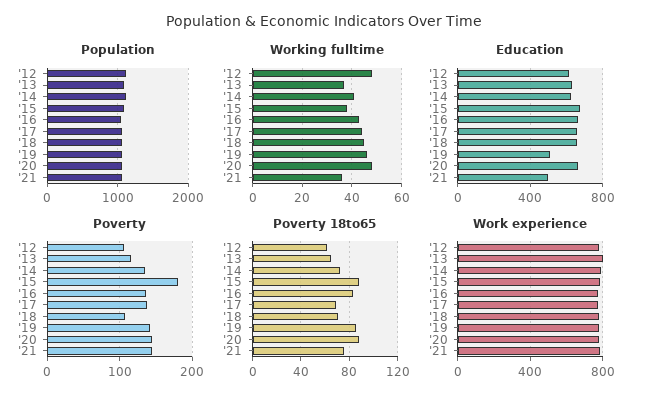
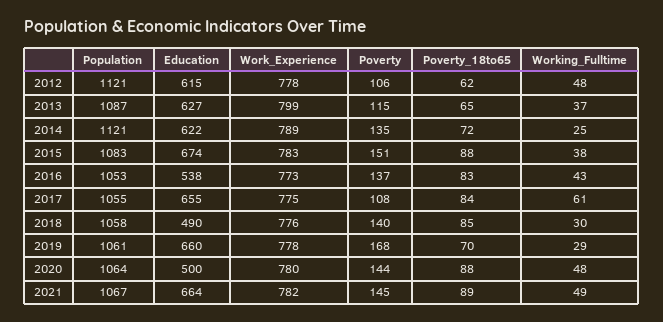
Working fulltime, '14: 40 -> 25
Working fulltime, '17: 45 -> 61
Working fulltime, '18: 45 -> 30
Working fulltime, '19: 45 -> 29
Working fulltime, '21: 35 -> 49
Education, '16: 650 -> 538
Education, '18: 650 -> 490
Education, '19: 500 -> 660
Education, '20: 650 -> 500
Education, '21: 500 -> 664
Poverty, '15: 180 -> 151
Poverty, '17: 140 -> 108
Poverty, '18: 110 -> 140
Poverty, '19: 140 -> 168
Poverty 18to65, '17: 70 -> 84
Poverty 18to65, '18: 70 -> 85
Poverty 18to65, '19: 85 -> 70
Poverty 18to65, '21: 75 -> 89

